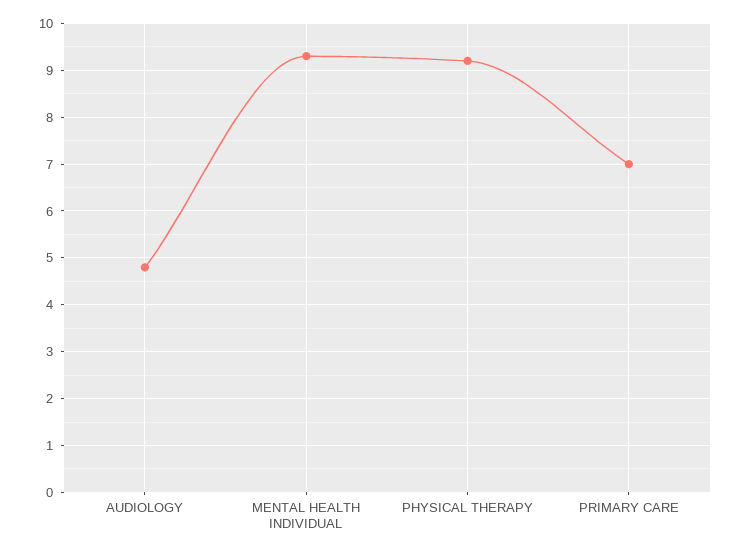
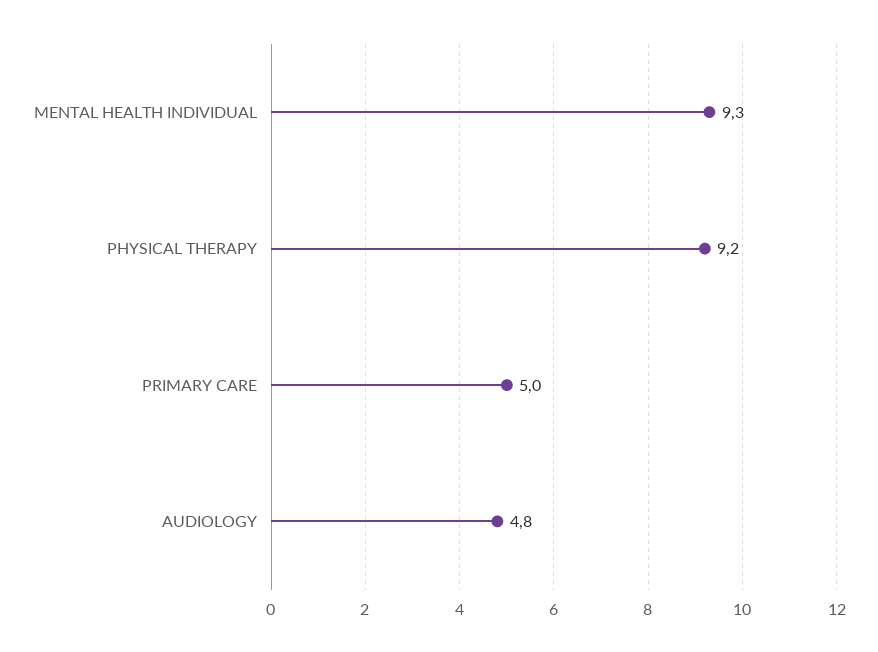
PRIMARY CARE: 7 -> 5

